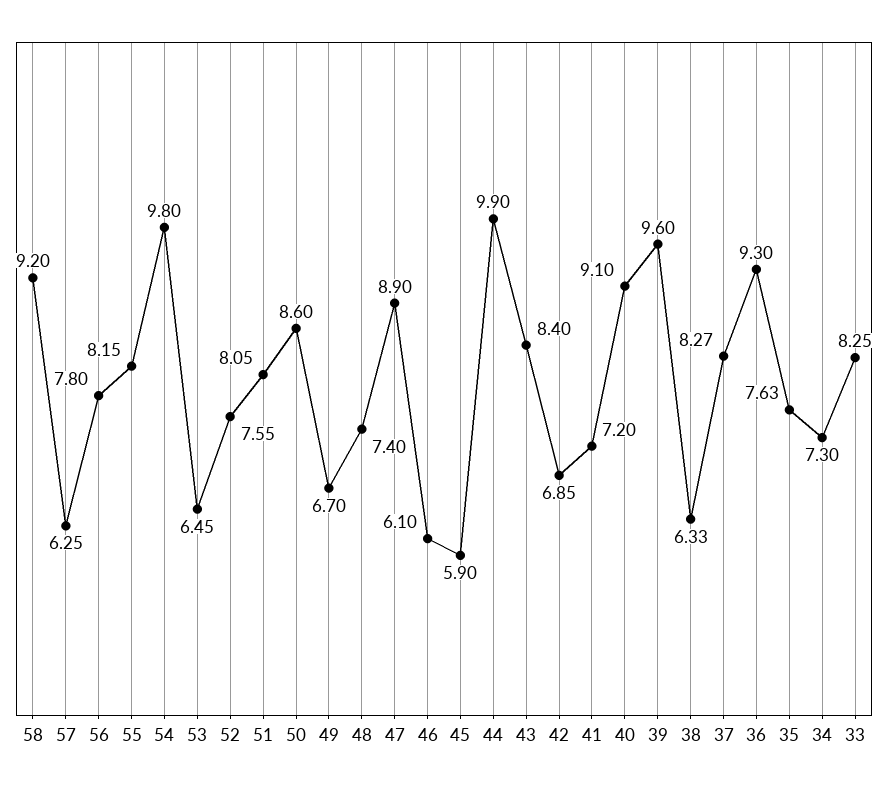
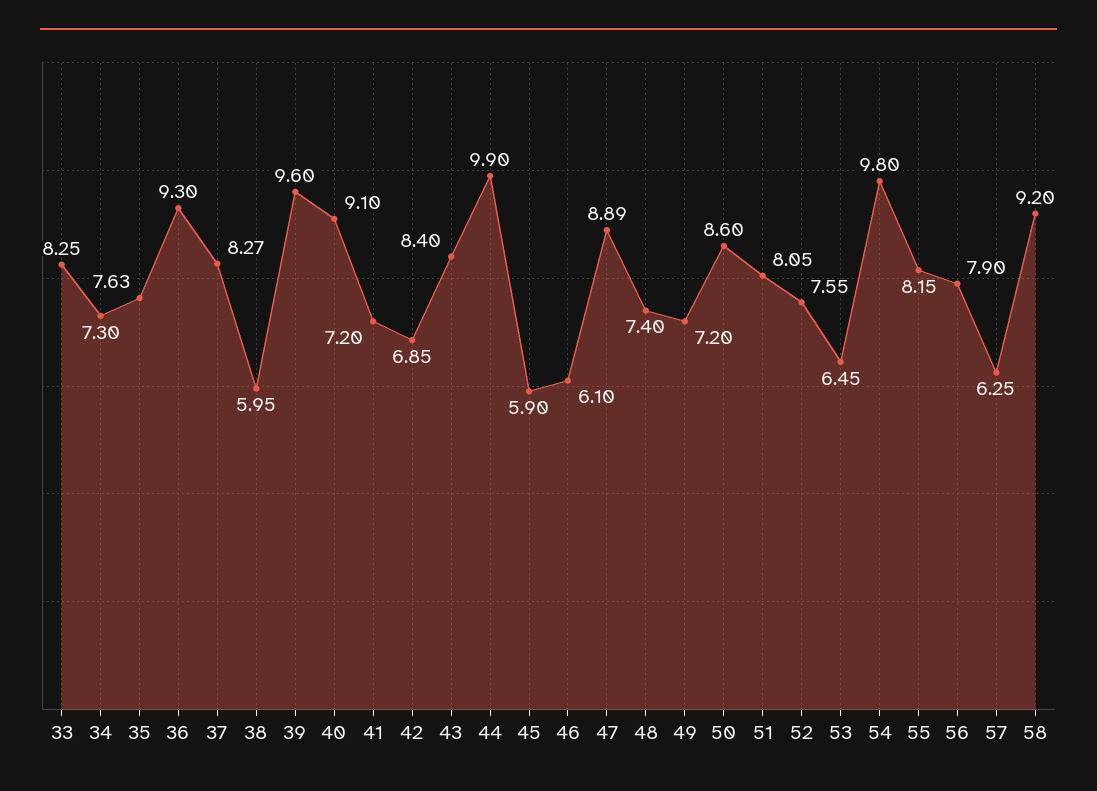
56: 7.8 -> 7.9
49: 6.7 -> 7.2
47: 8.9 -> 8.89
38: 6.33 -> 5.95

